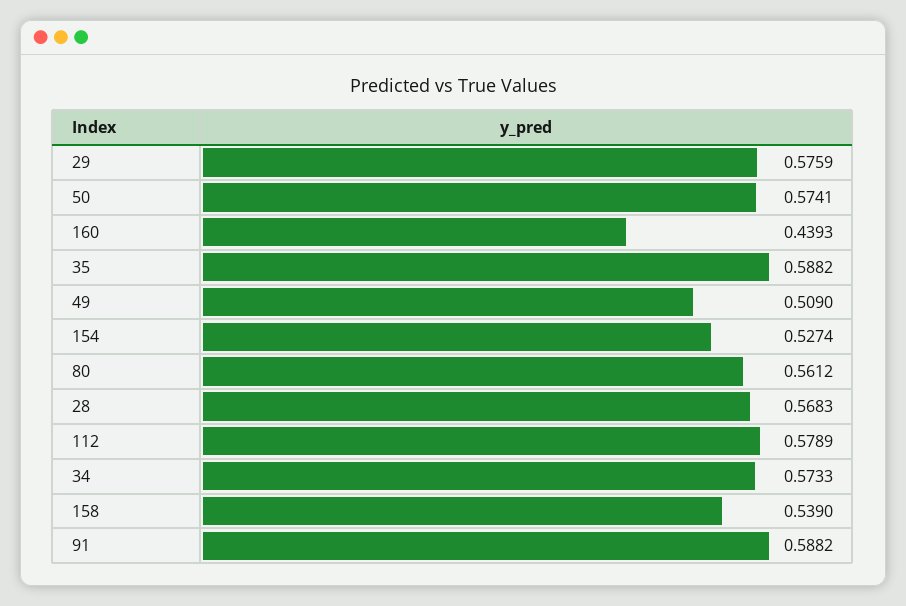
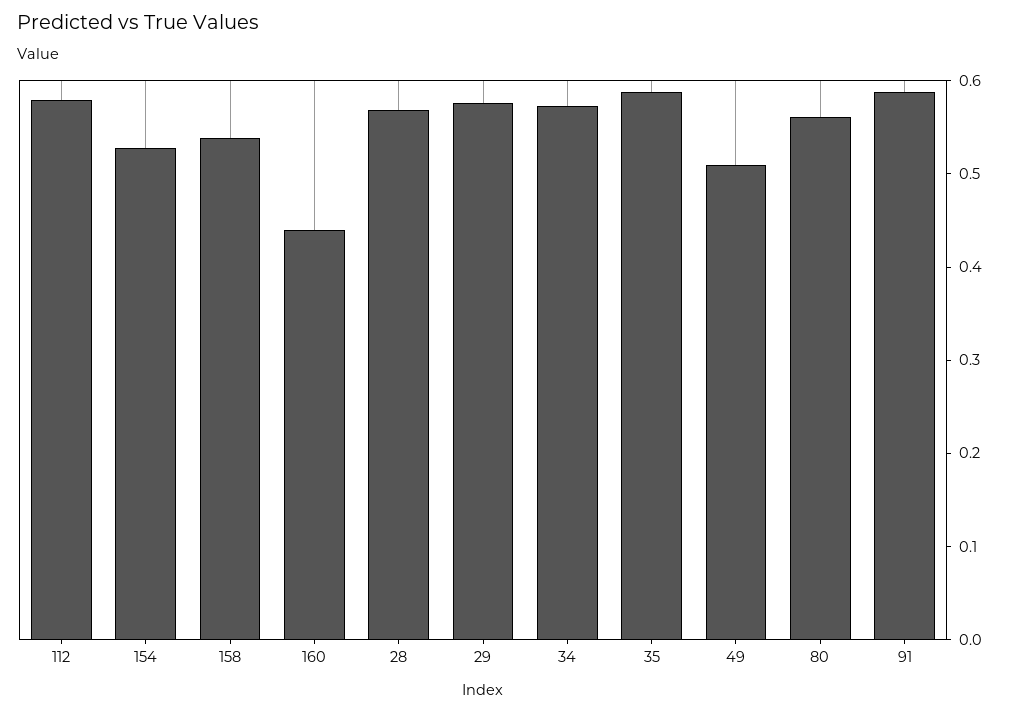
50: 0.5741 -> none

